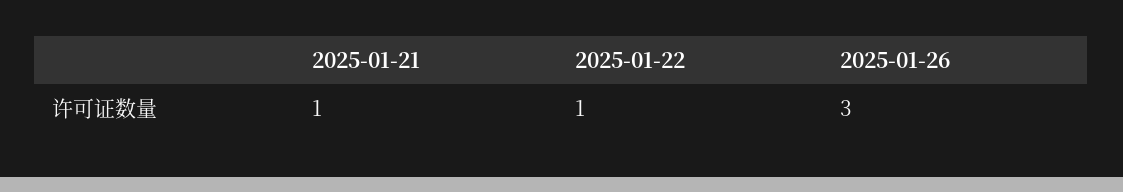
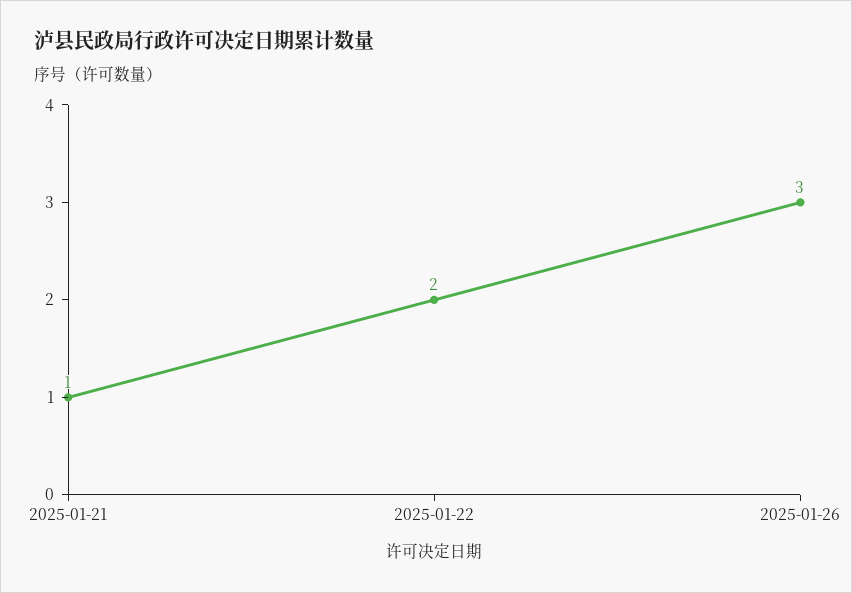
2025-01-22: 1 -> 2

